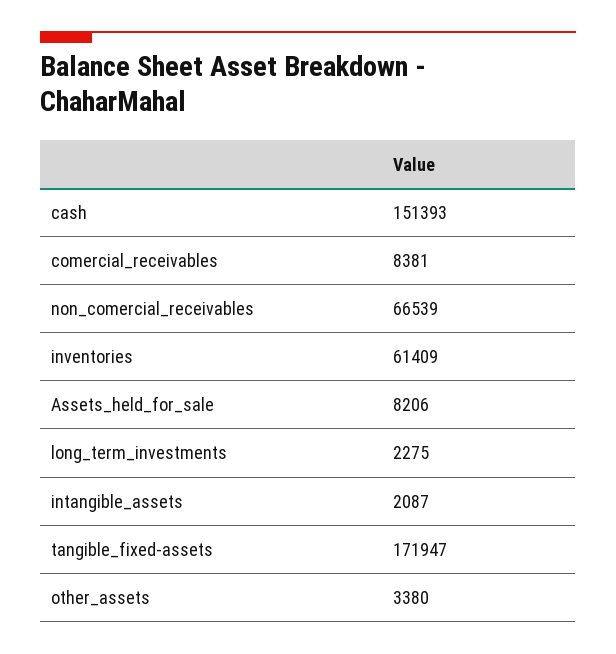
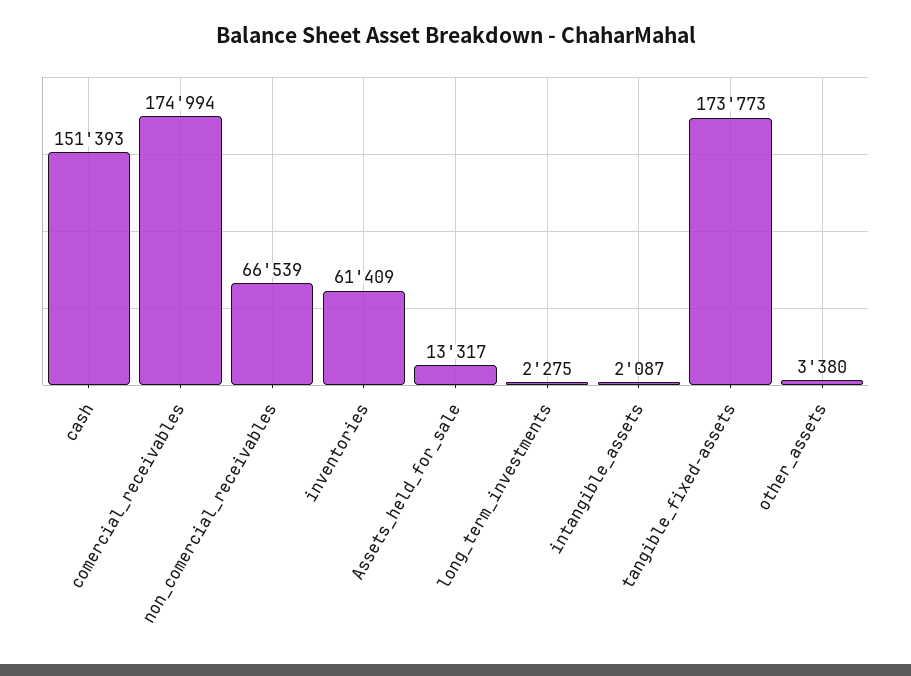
comercial_receivables: 8381 -> 174994
Assets_held_for_sale: 8206 -> 13317
tangible_fixed-assets: 171947 -> 173773

